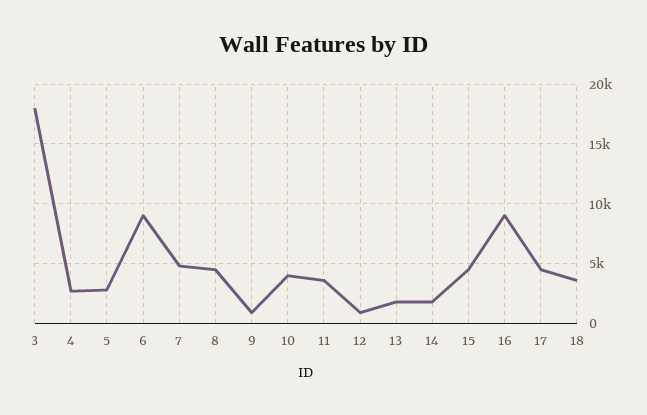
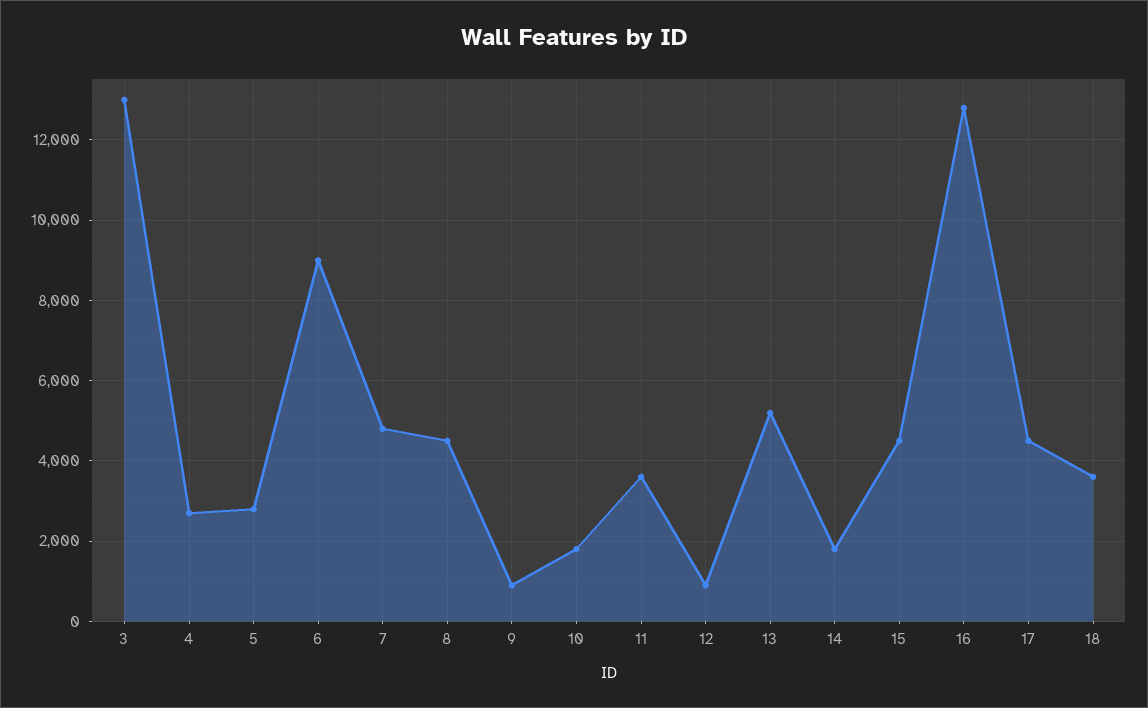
3: 18000 -> 13000
10: 4000 -> 1800
13: 2000 -> 5200
16: 9000 -> 12800

